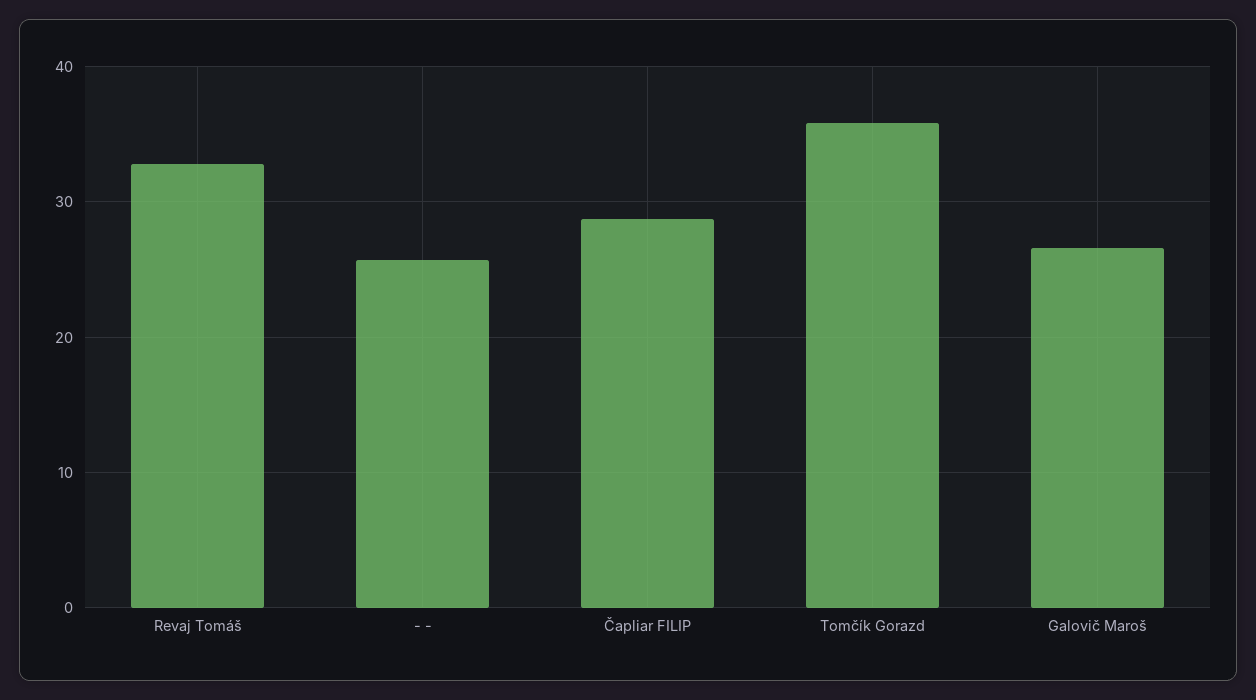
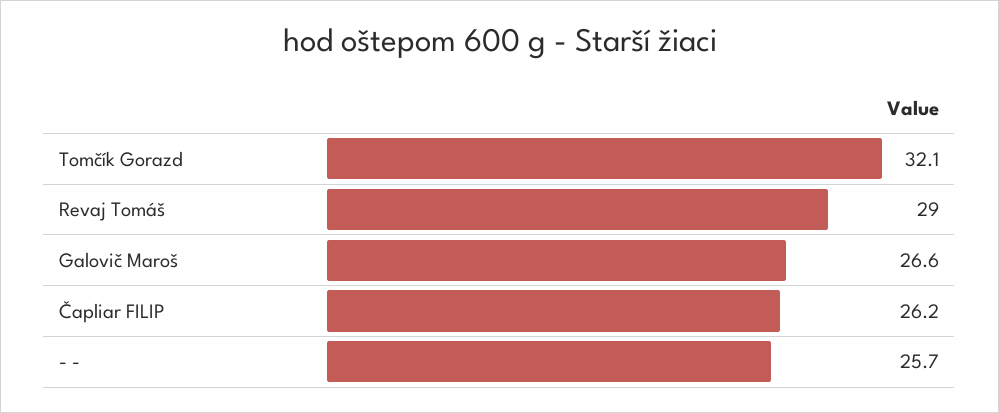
Revaj Tomáš: 33 -> 29
Čapliar FILIP: 29 -> 26.2
Tomčík Gorazd: 36 -> 32.1

